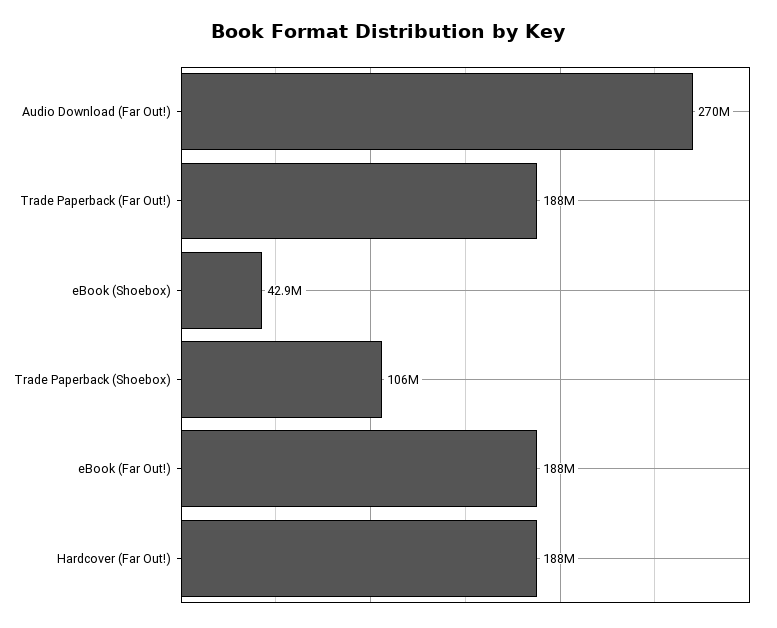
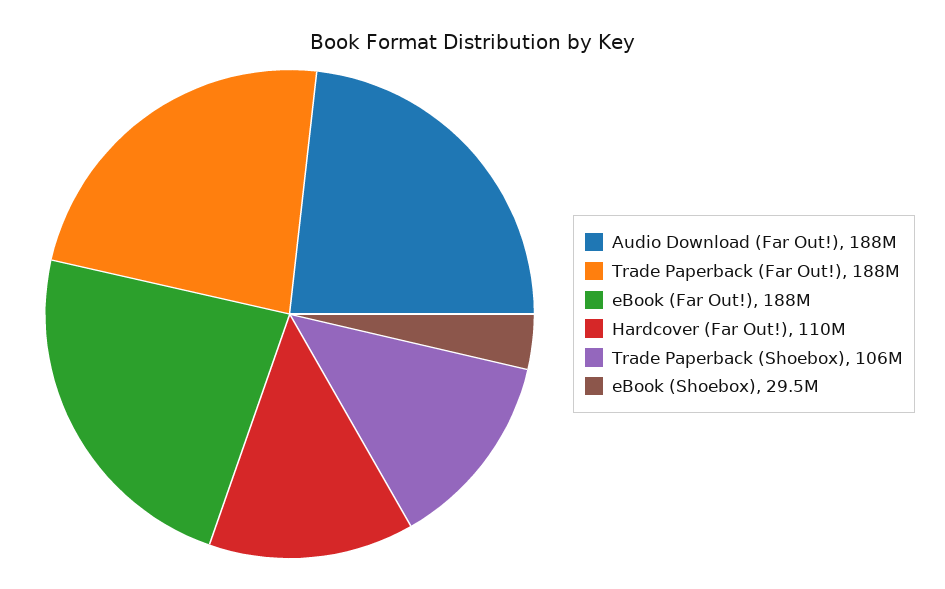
Audio Download (Far Out!): 270000000 -> 188000000
eBook (Shoebox): 42900000 -> 29500000
Hardcover (Far Out!): 188000000 -> 110000000

